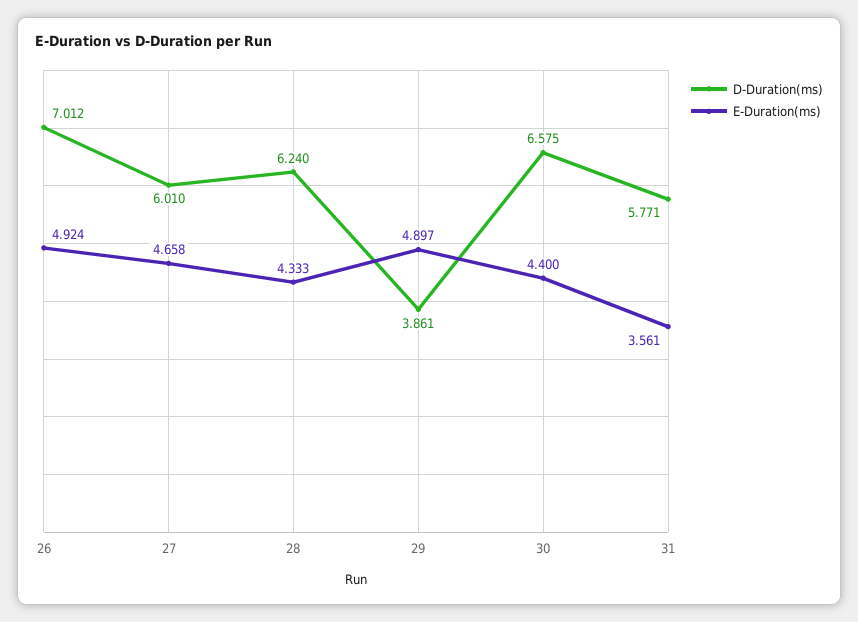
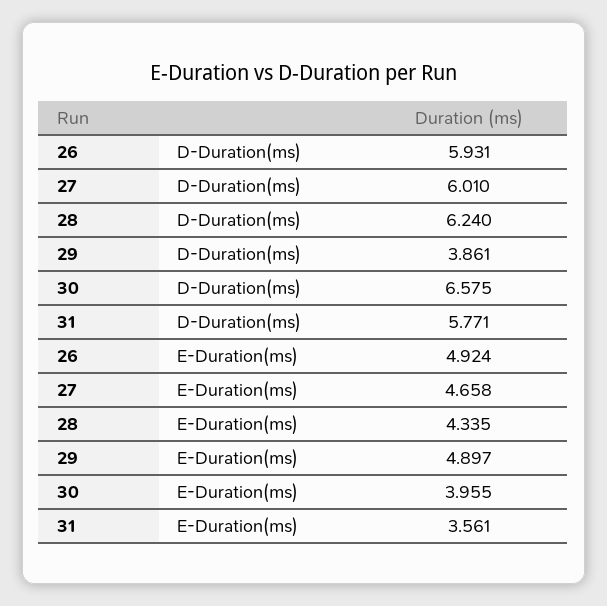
D-Duration(ms), 26: 7.012 -> 5.931
E-Duration(ms), 28: 4.333 -> 4.335
E-Duration(ms), 30: 4.4 -> 3.955

